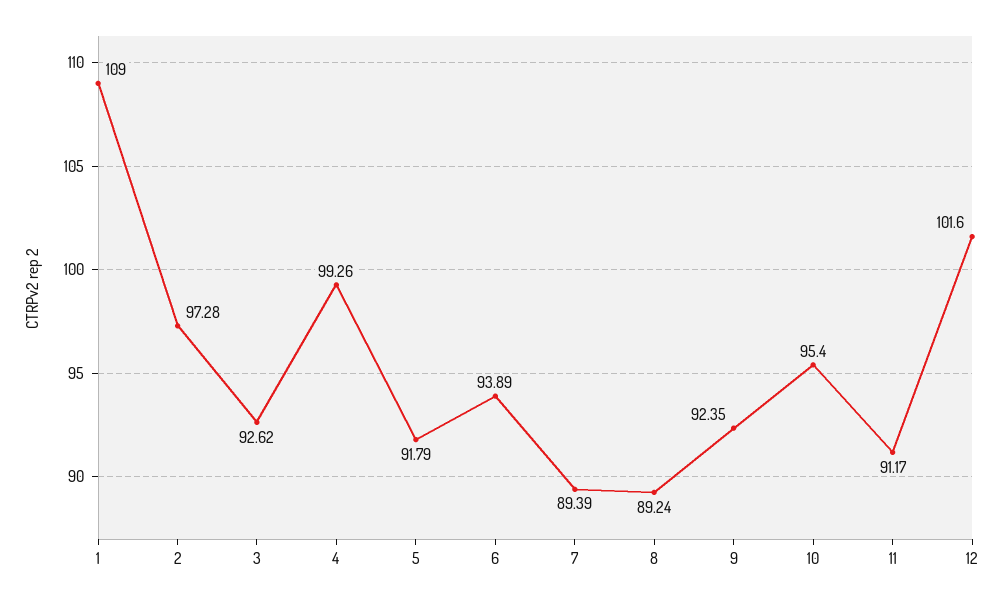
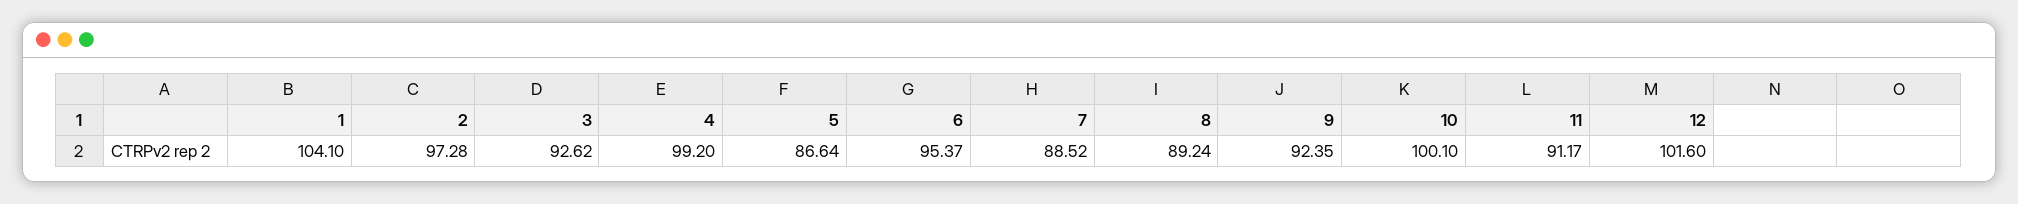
1: 109 -> 104.1
4: 99.26 -> 99.2
5: 91.79 -> 86.64
6: 93.89 -> 95.37
7: 89.39 -> 88.52
10: 95.4 -> 100.1

